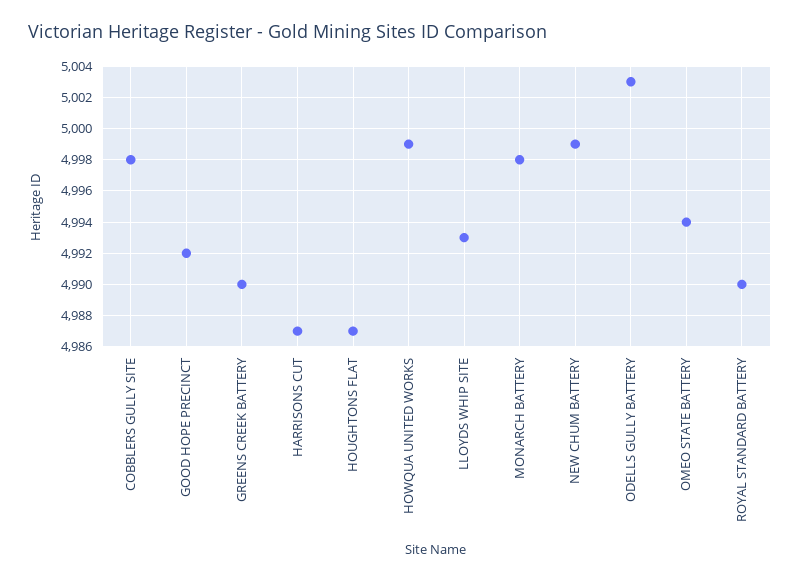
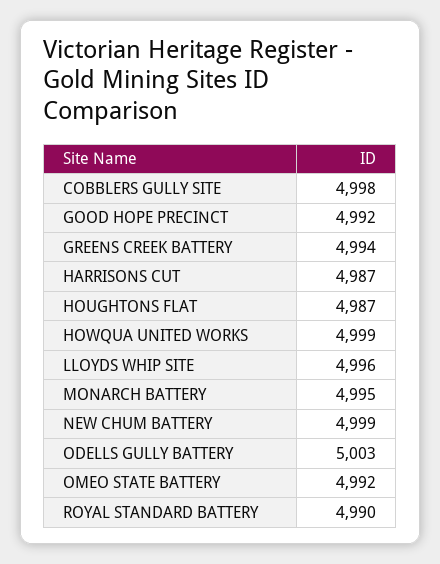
GREENS CREEK BATTERY: 4990 -> 4994
LLOYDS WHIP SITE: 4993 -> 4996
MONARCH BATTERY: 4998 -> 4995
OMEO STATE BATTERY: 4994 -> 4992

